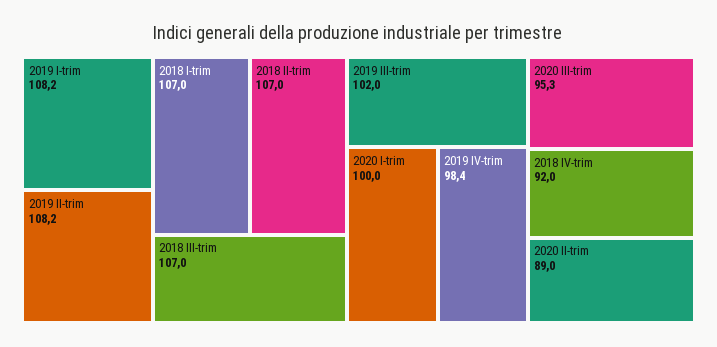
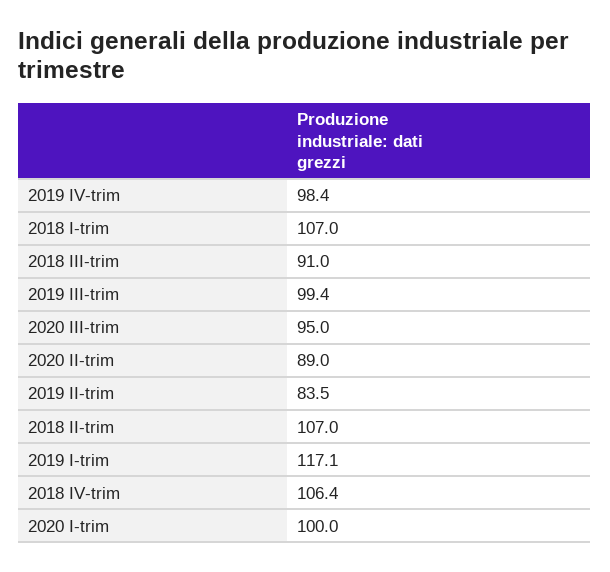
2019 I-trim: 108.2 -> 117.1
2019 II-trim: 108.2 -> 83.5
2018 III-trim: 107 -> 91
2019 III-trim: 102 -> 99.4
2020 III-trim: 95.3 -> 95
2018 IV-trim: 92 -> 106.4

